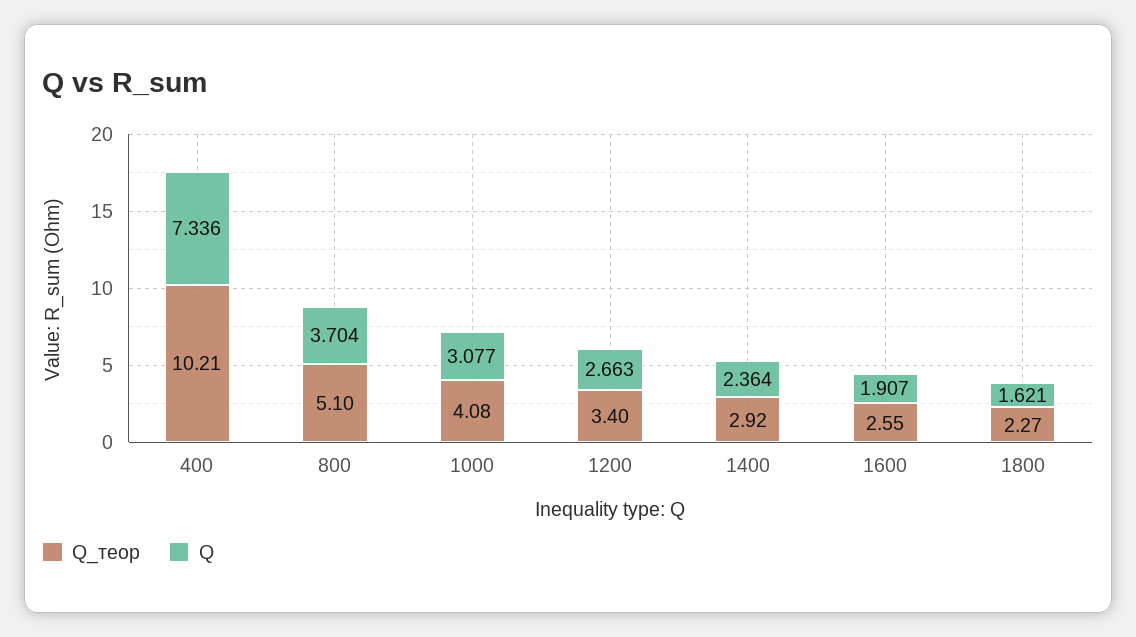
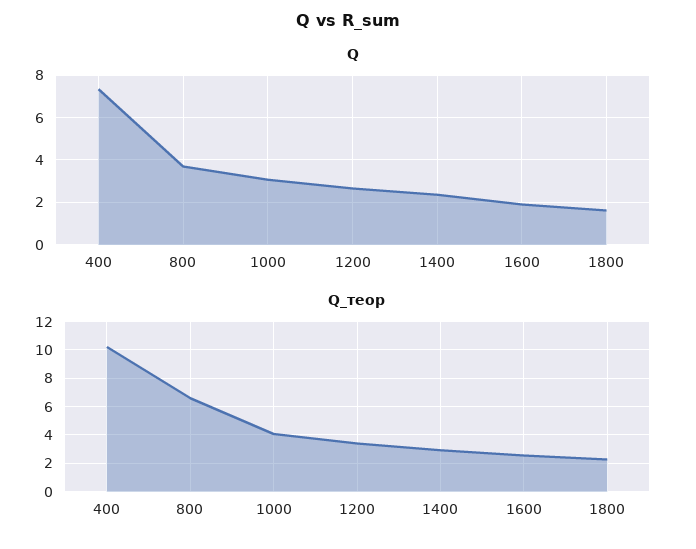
Q_теор, 800: 5.1 -> 6.5

